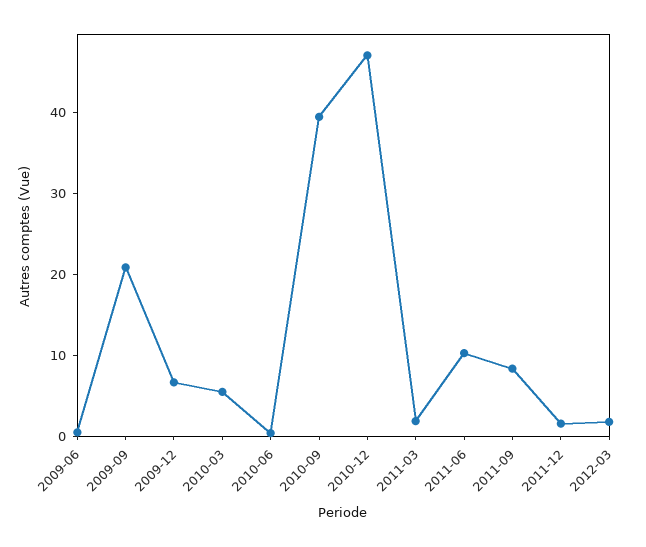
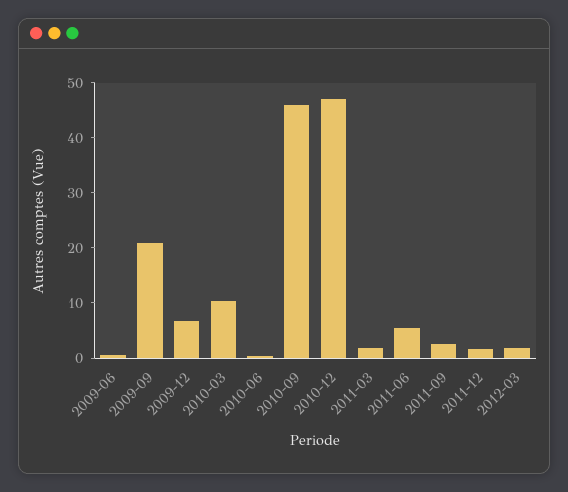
2010-03: 6 -> 10
2010-09: 40 -> 46
2011-06: 10 -> 6
2011-09: 8 -> 2

